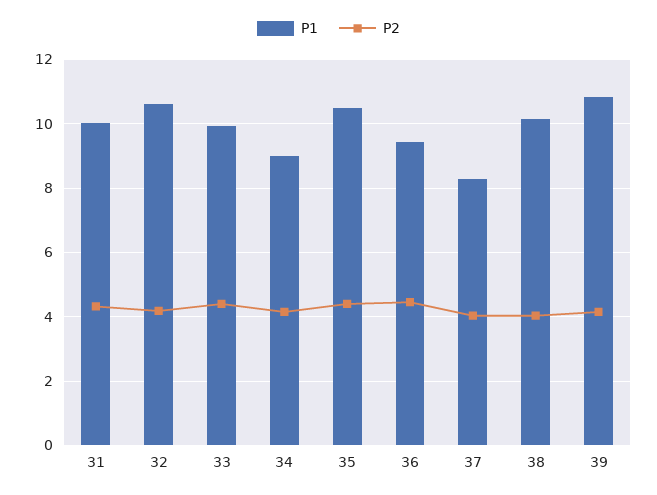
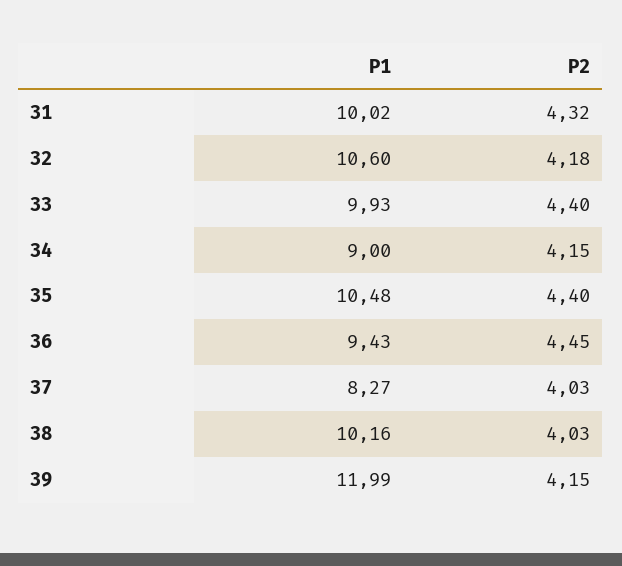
P1, 39: 10.8 -> 11.99

